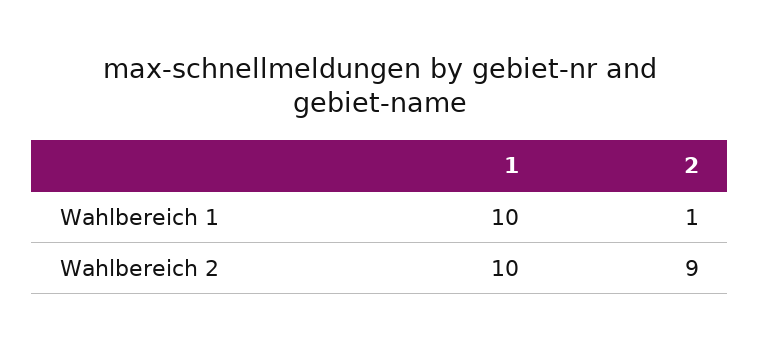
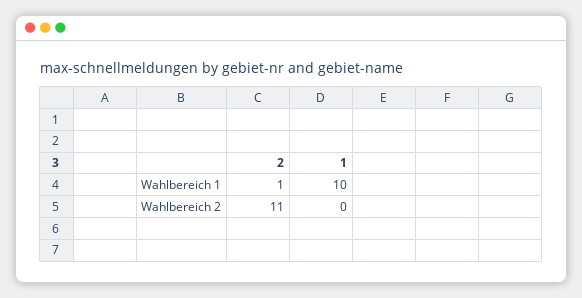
1, Wahlbereich 2: 10 -> 0
2, Wahlbereich 2: 9 -> 11

